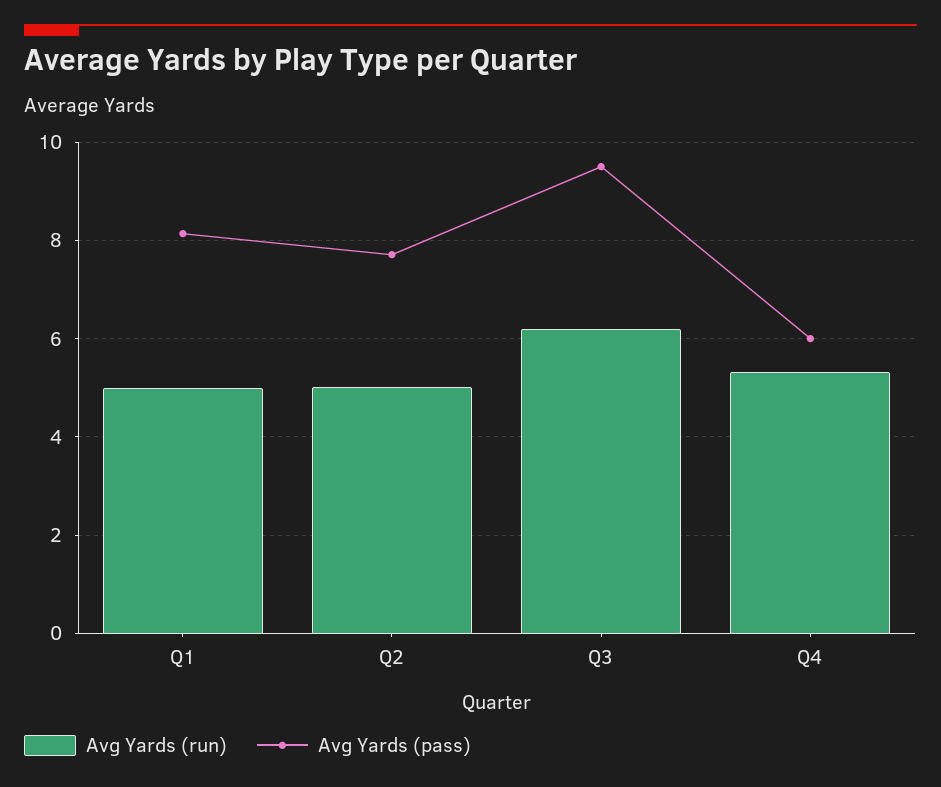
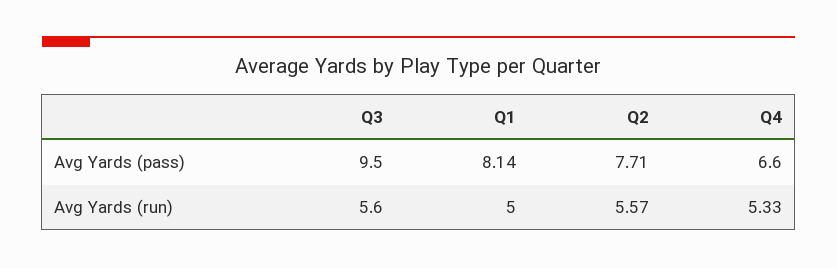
Avg Yards (run), Q2: 5 -> 5.57
Avg Yards (run), Q3: 6.2 -> 5.6
Avg Yards (pass), Q4: 6 -> 6.6

